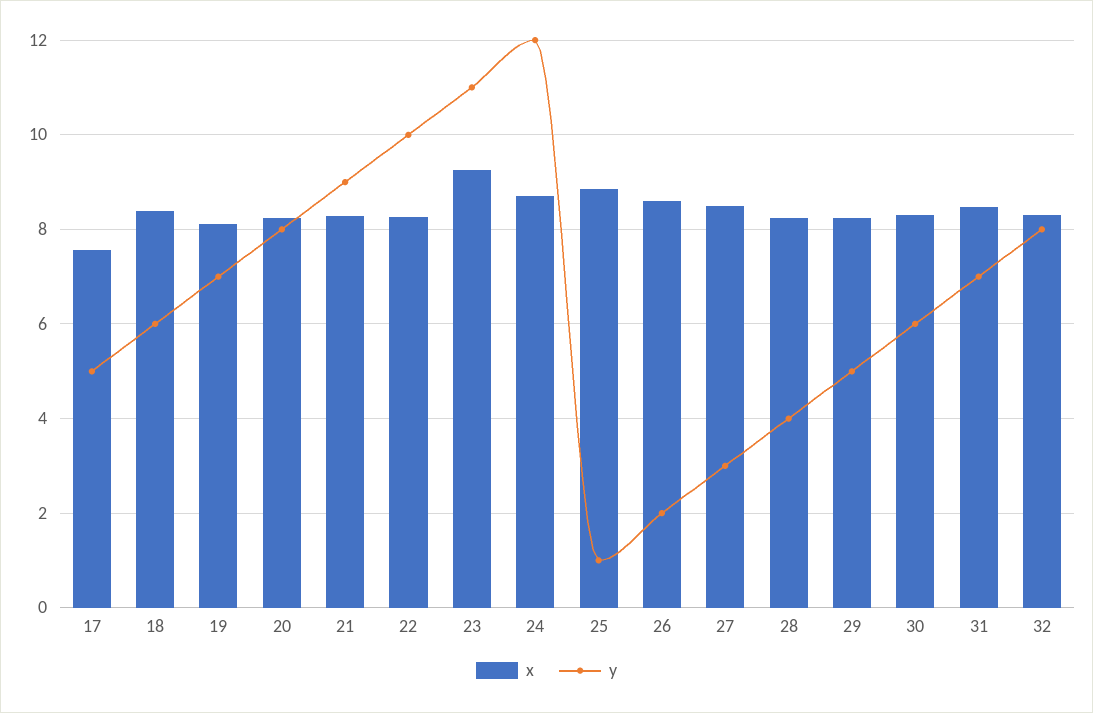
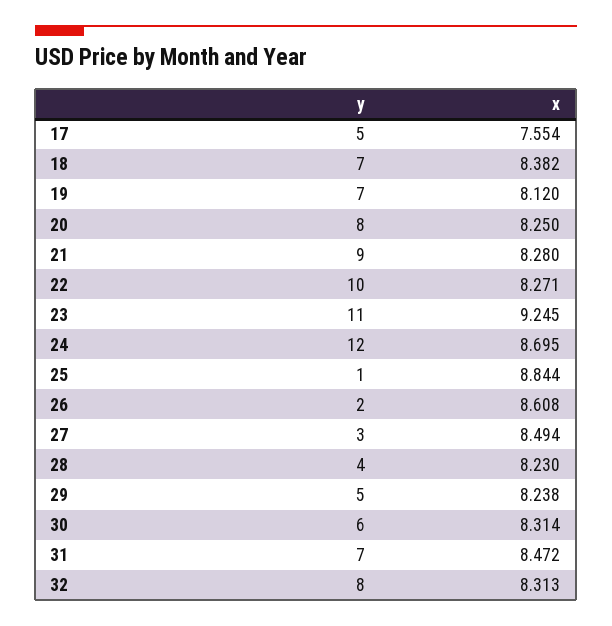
y, 18: 6 -> 7

